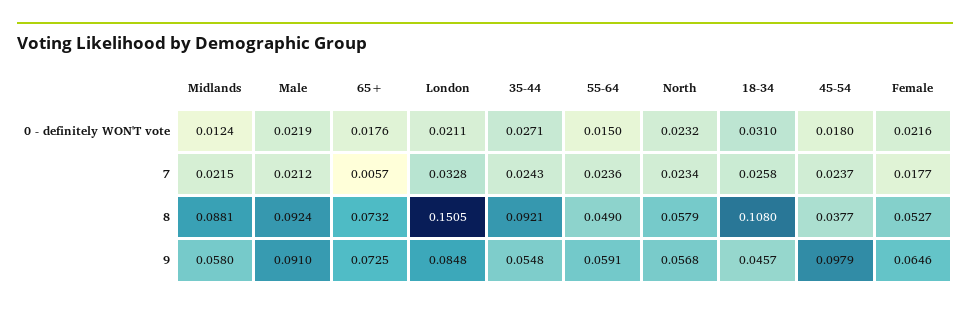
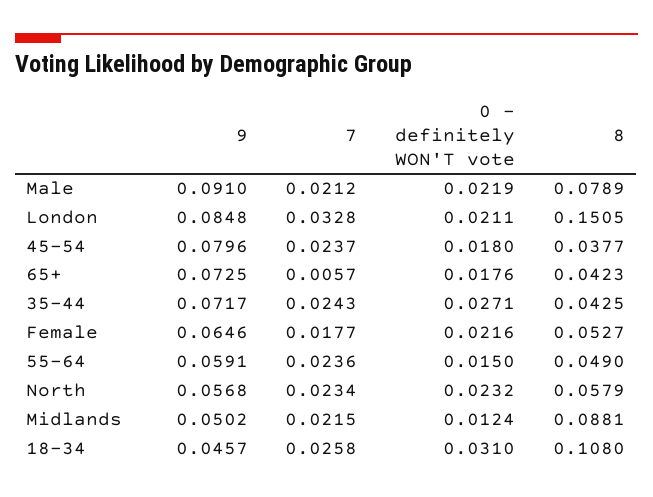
Male, 8: 0.0924 -> 0.0789
65+, 8: 0.0732 -> 0.0423
35-44, 8: 0.0921 -> 0.0425
Midlands, 9: 0.058 -> 0.0502
35-44, 9: 0.0548 -> 0.0717
45-54, 9: 0.0979 -> 0.0796

